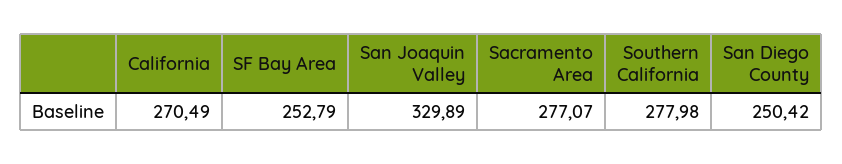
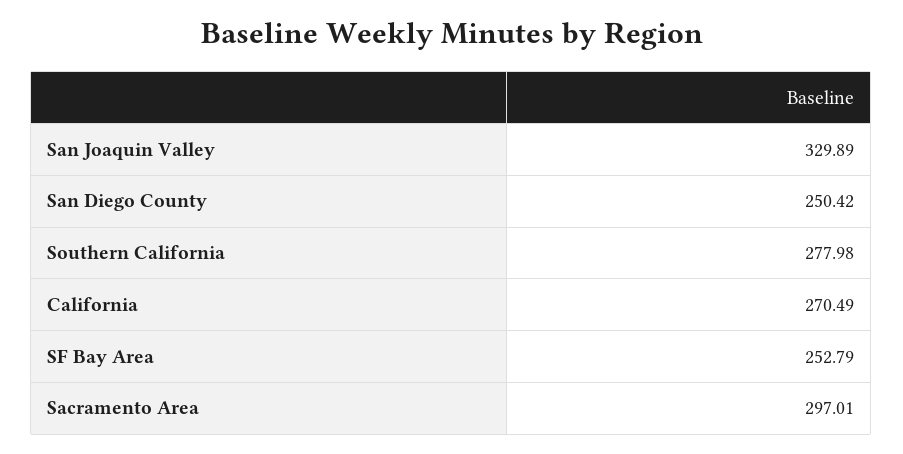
Sacramento Area: 277.07 -> 297.01

